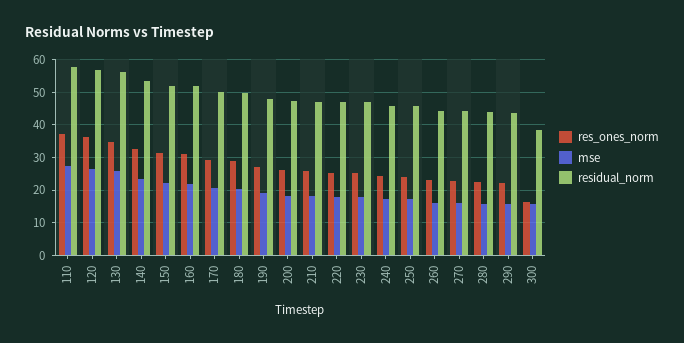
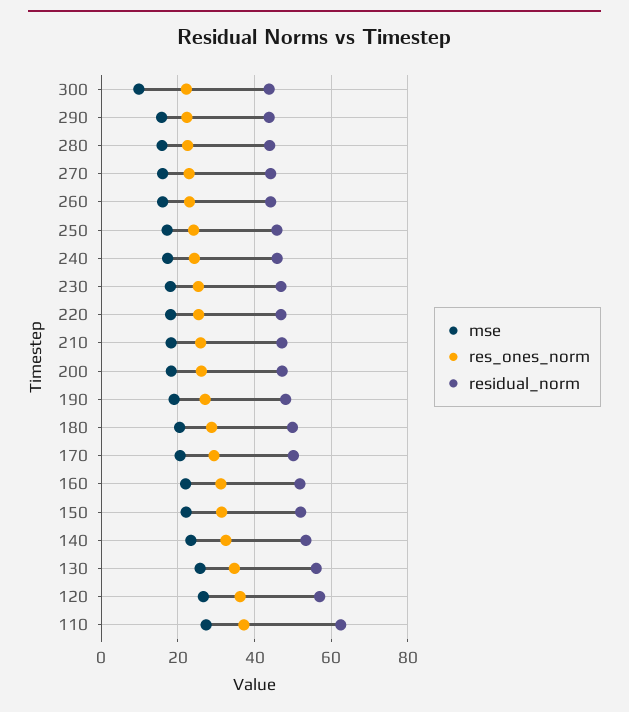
residual_norm, 110: 58 -> 62
res_ones_norm, 300: 16 -> 22
mse, 300: 16 -> 10
residual_norm, 300: 38 -> 44

